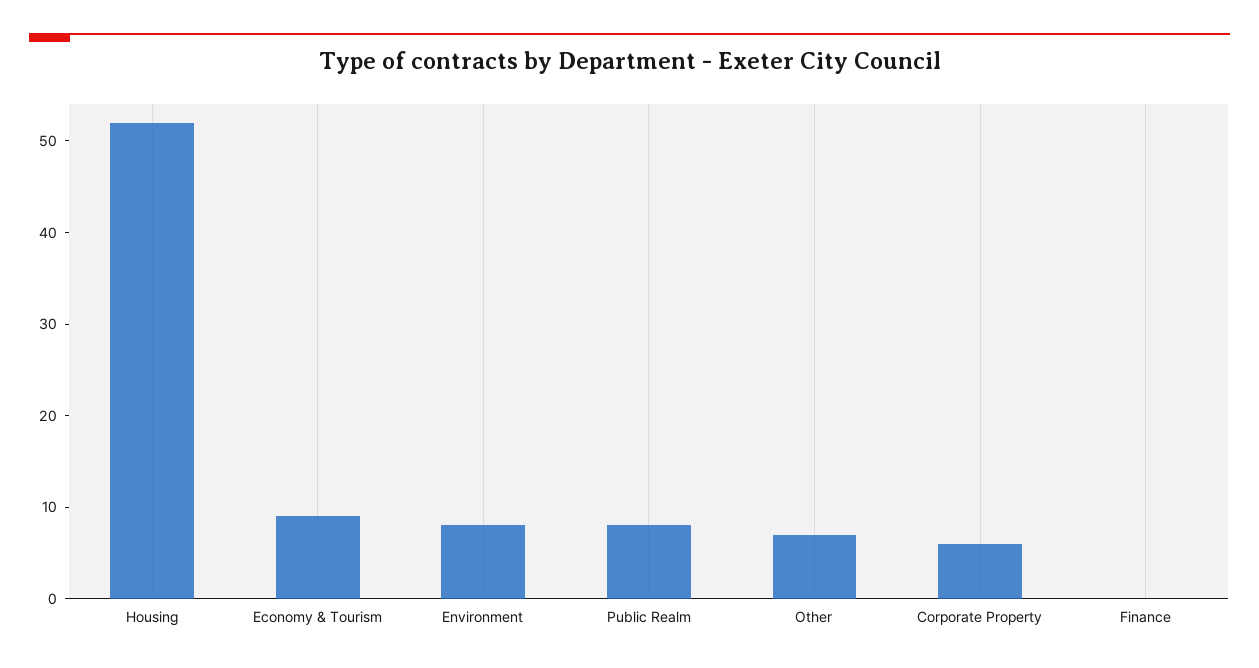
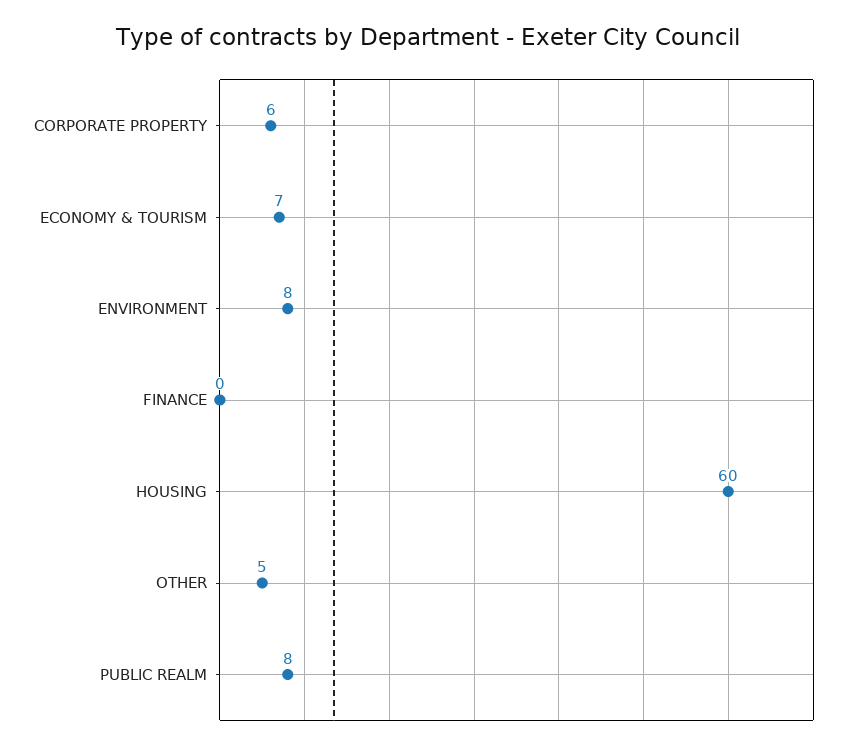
Housing: 52 -> 60
Economy & Tourism: 9 -> 7
Other: 7 -> 5

